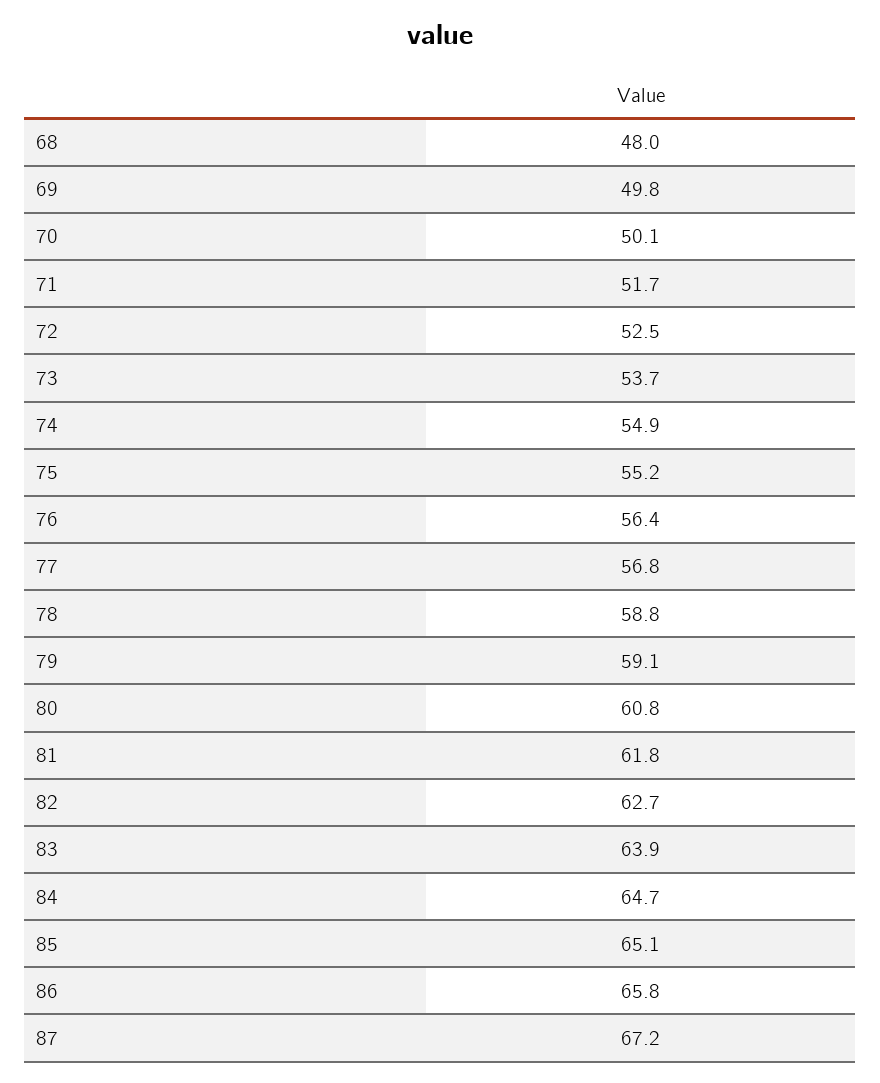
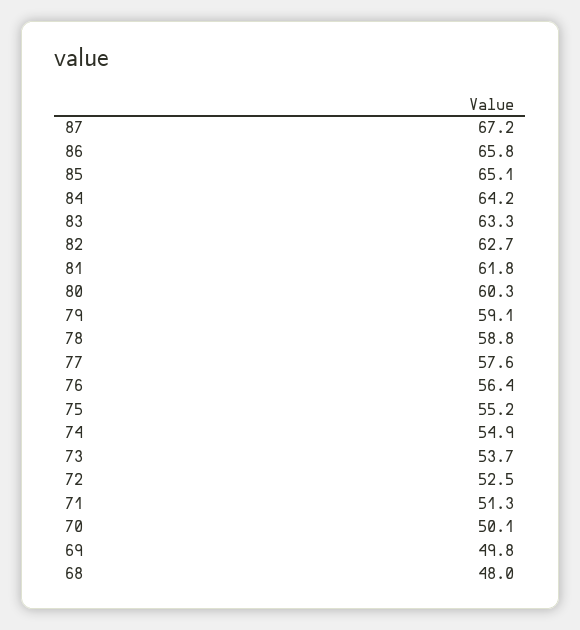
71: 51.7 -> 51.3
77: 56.8 -> 57.6
80: 60.8 -> 60.3
83: 63.9 -> 63.3
84: 64.7 -> 64.2

